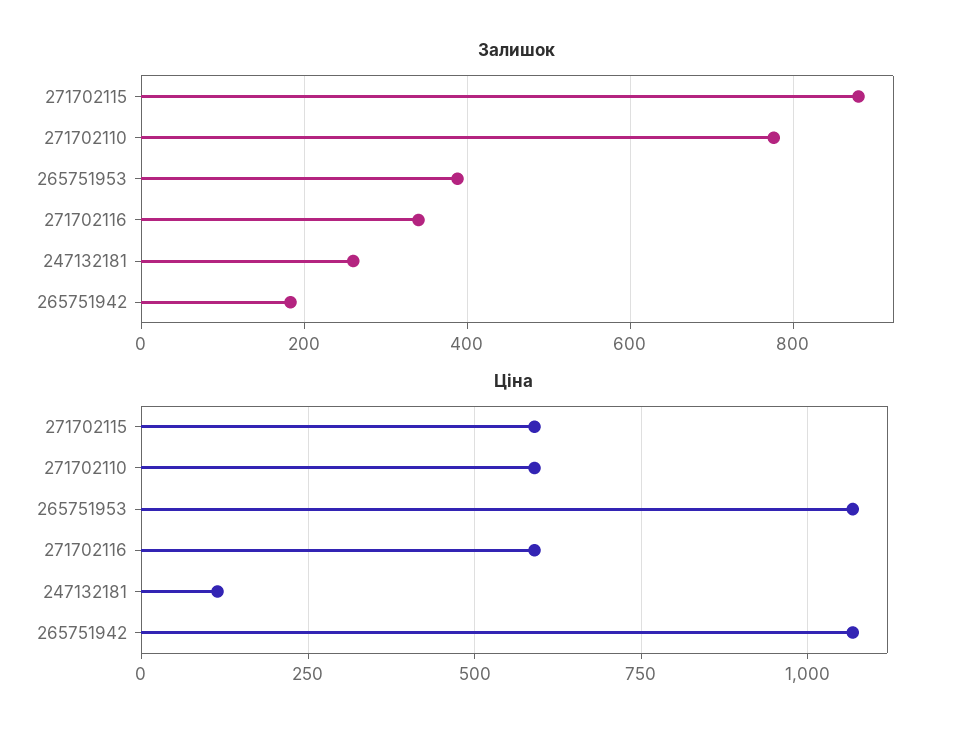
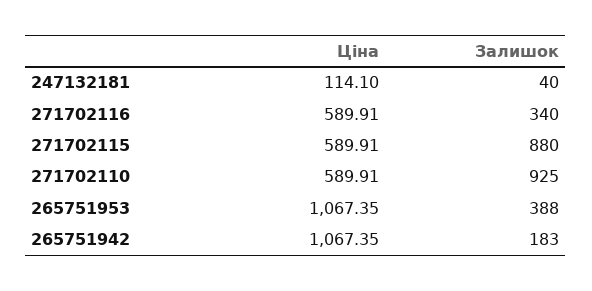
Залишок, 271702110: 780 -> 925
Залишок, 247132181: 260 -> 40

